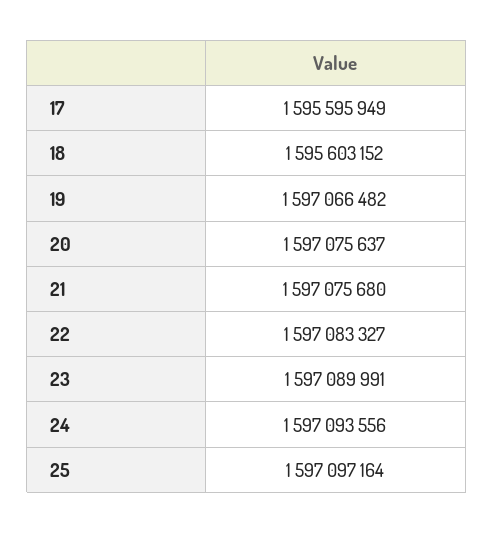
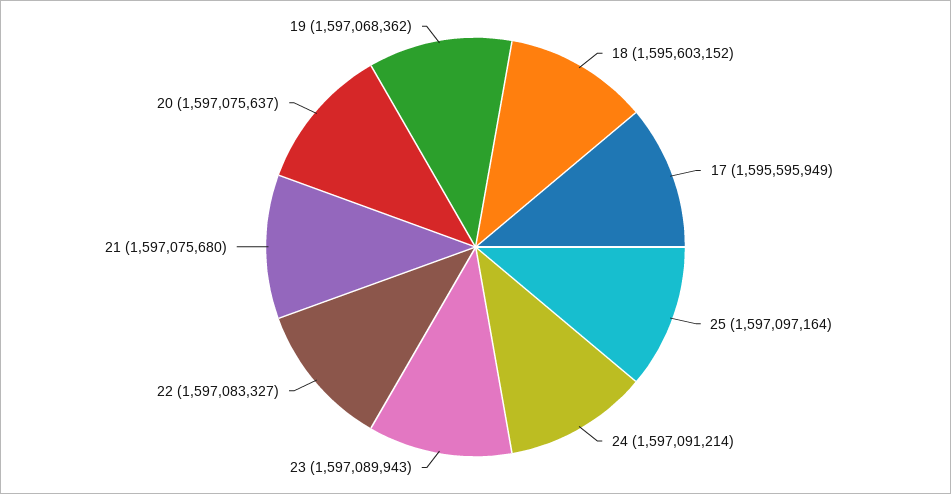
19: 1597066482 -> 1597068362
23: 1597089991 -> 1597089943
24: 1597093556 -> 1597091214

